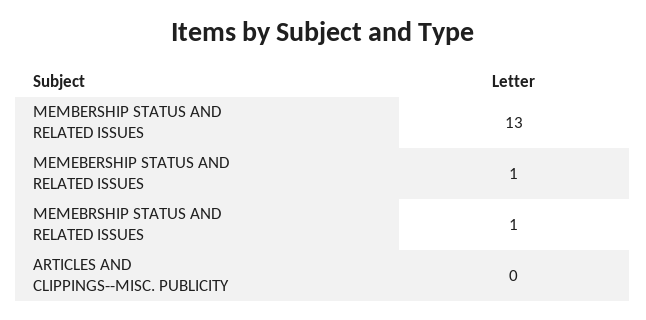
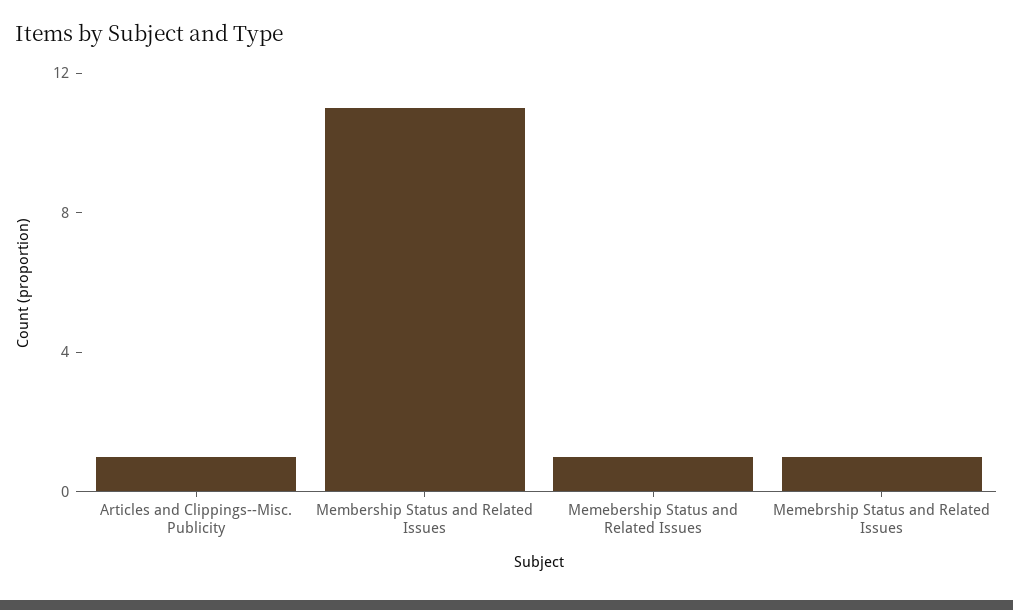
MEMBERSHIP STATUS AND RELATED ISSUES: 13 -> 11
ARTICLES AND CLIPPINGS--MISC. PUBLICITY: 0 -> 1

